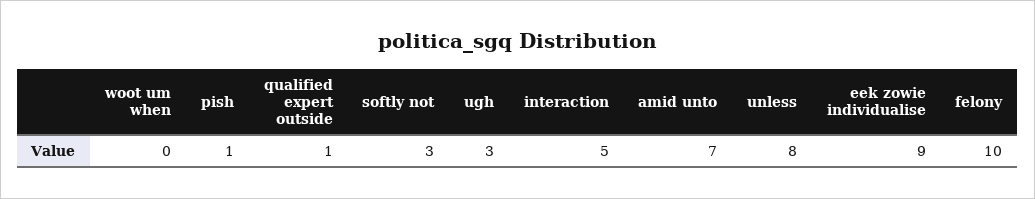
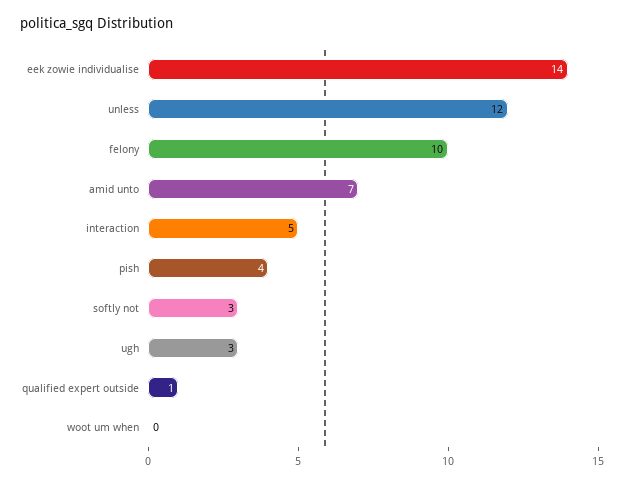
pish: 1 -> 4
unless: 8 -> 12
eek zowie individualise: 9 -> 14

